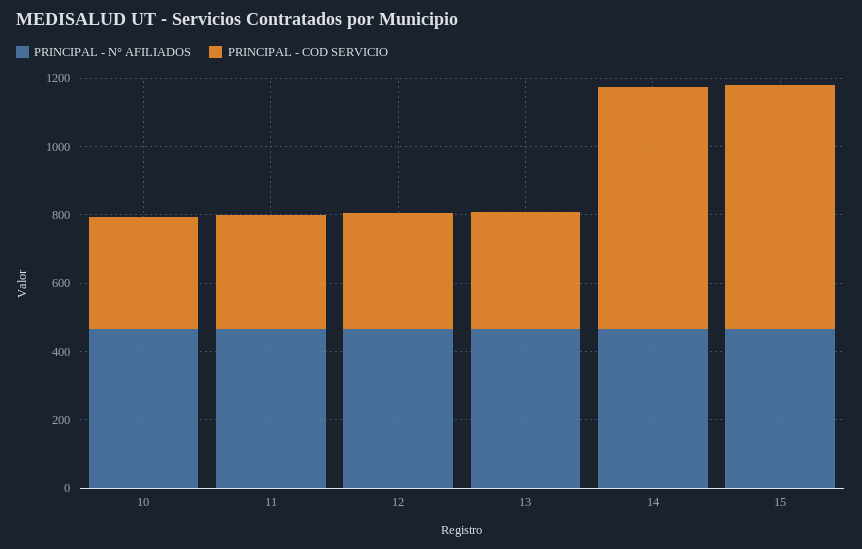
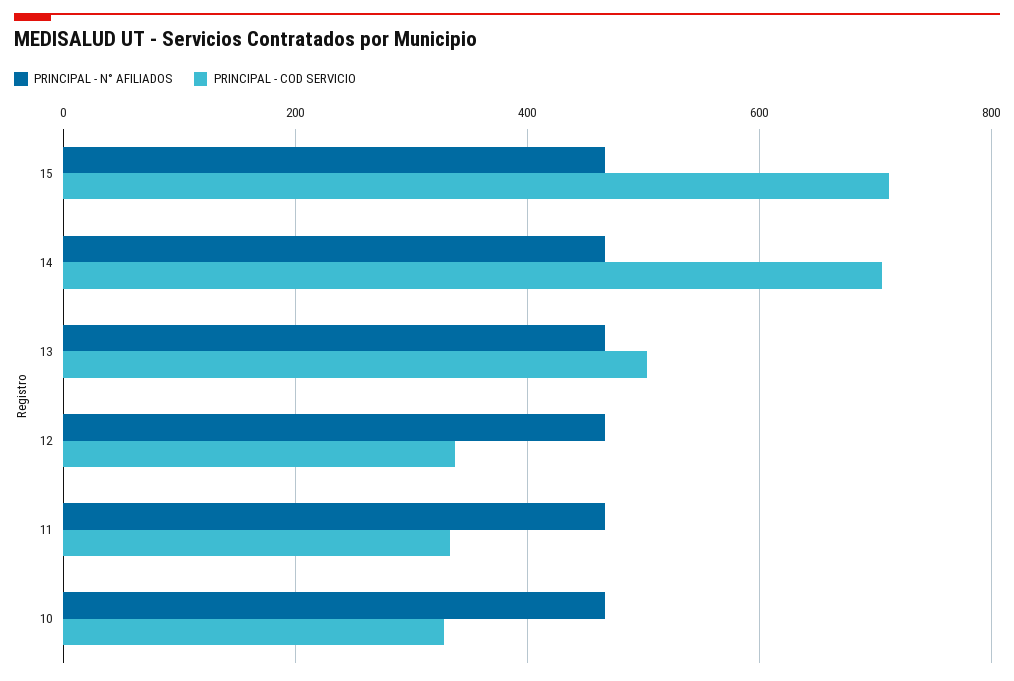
PRINCIPAL - COD SERVICIO, 13: 350 -> 500

